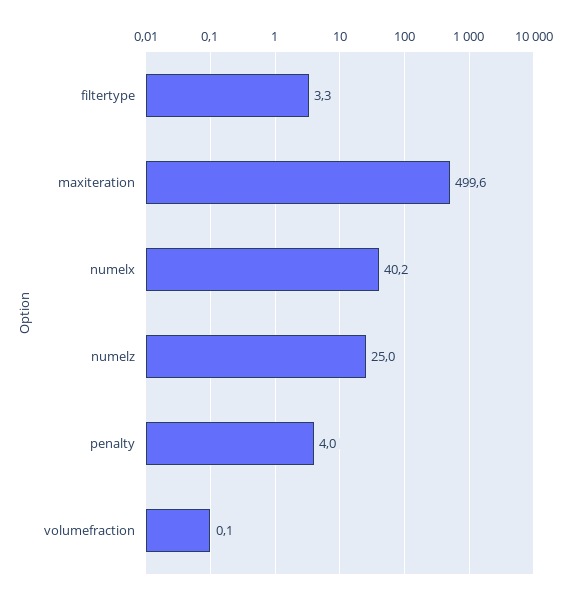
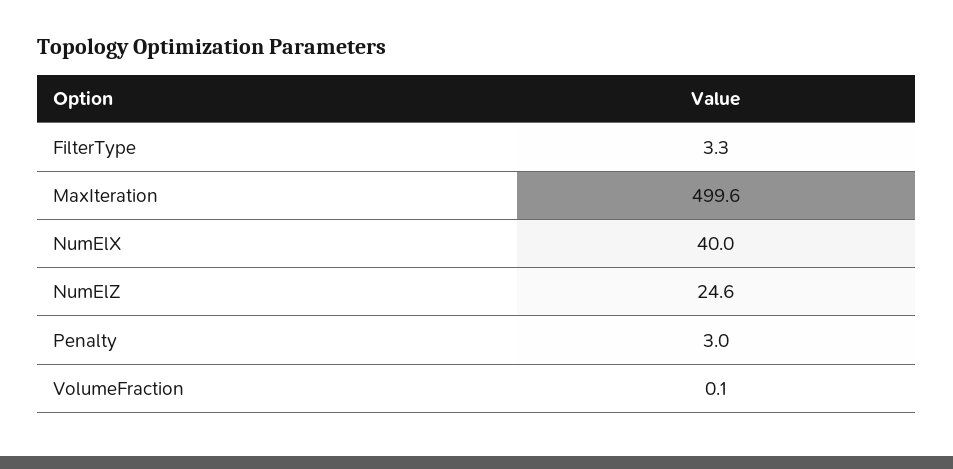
numelx: 40.2 -> 40
numelz: 25 -> 24.6
penalty: 4 -> 3

